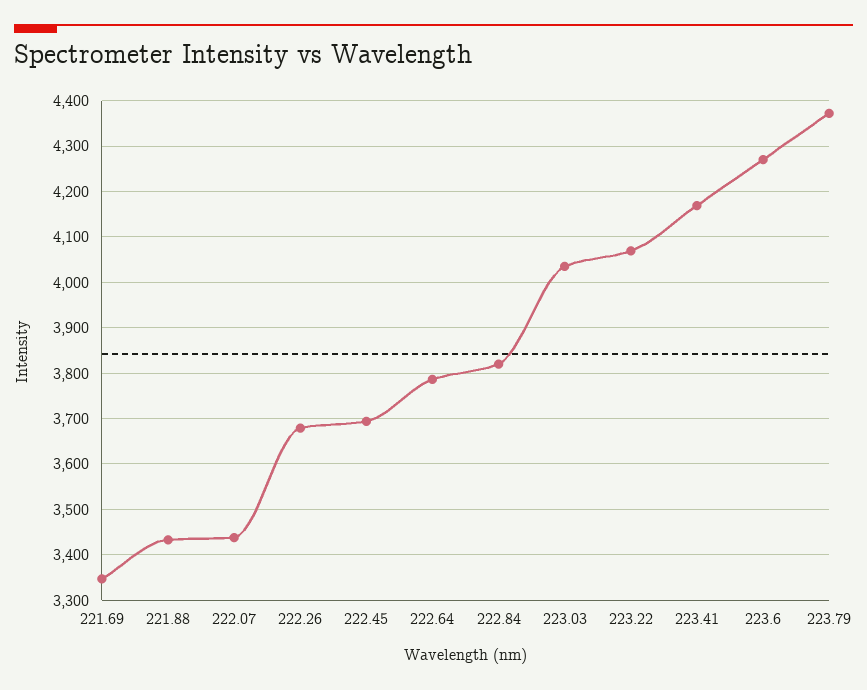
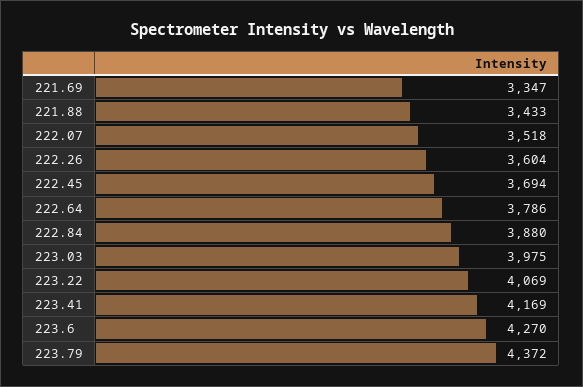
222.07: 3440 -> 3518
222.26: 3680 -> 3604
222.84: 3820 -> 3880
223.03: 4040 -> 3975

